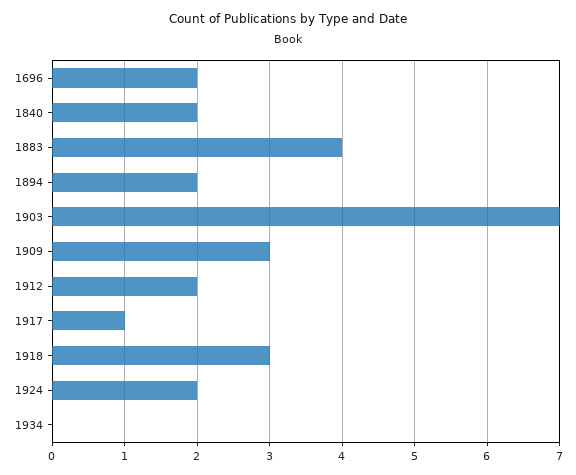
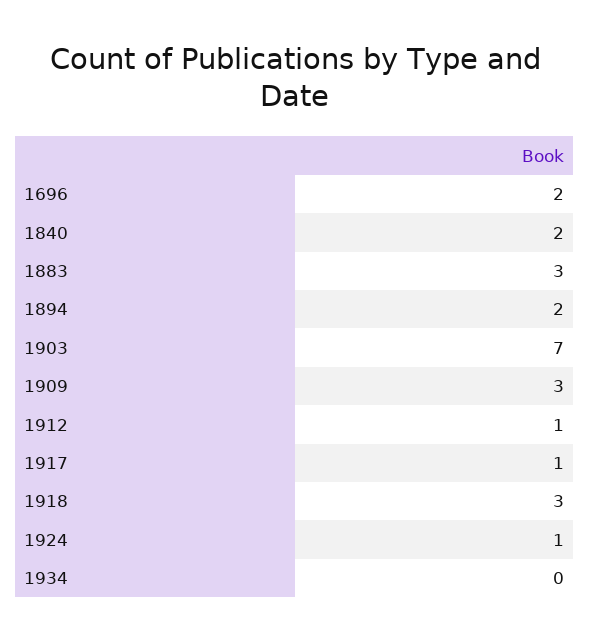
1883: 4 -> 3
1912: 2 -> 1
1924: 2 -> 1

